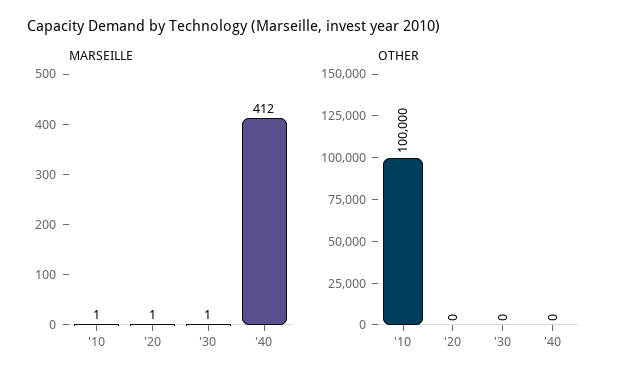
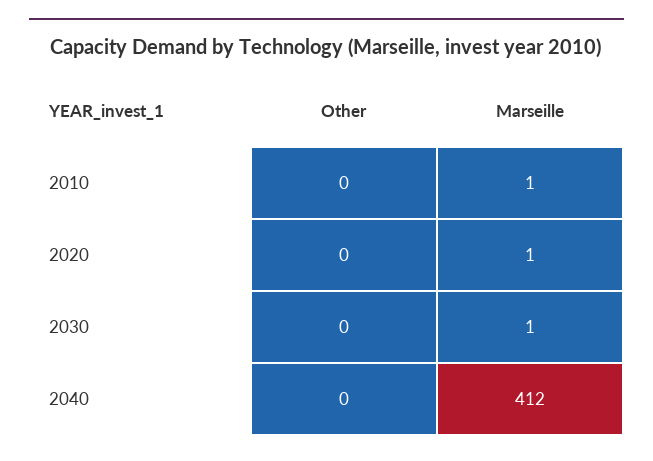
OTHER, '10: 100000 -> 0

